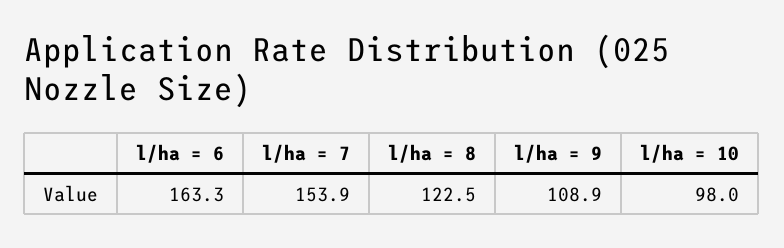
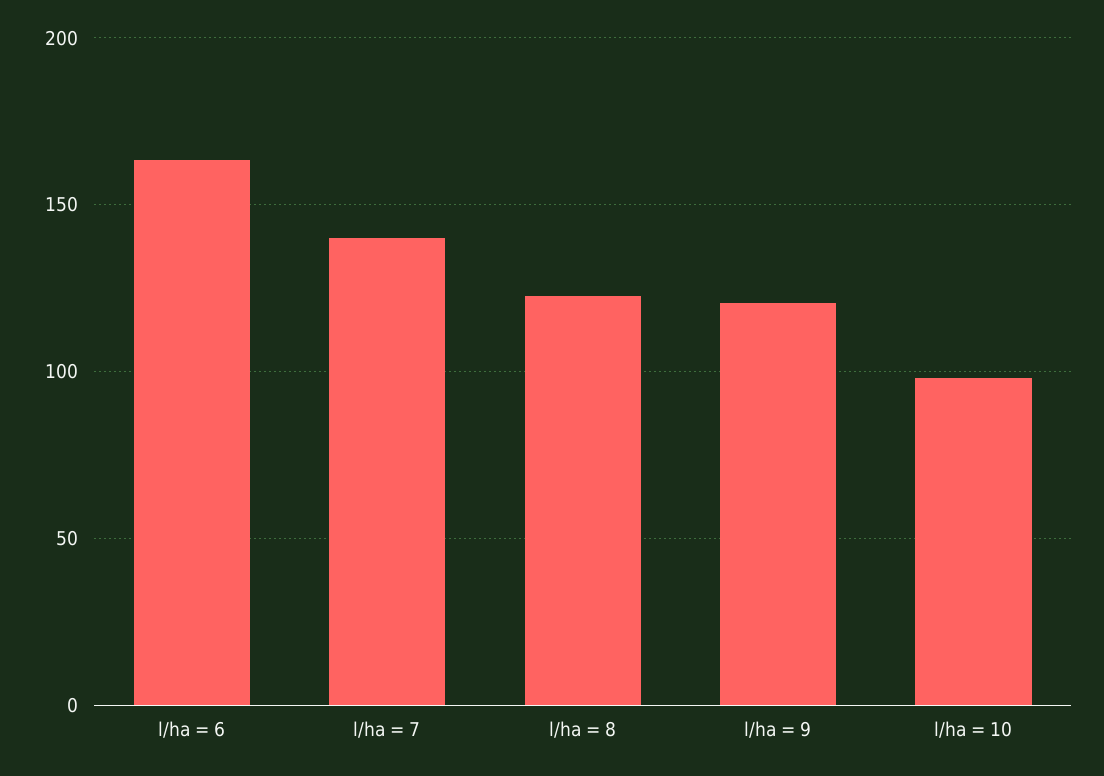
l/ha = 7: 153.9 -> 140
l/ha = 9: 108.9 -> 120

